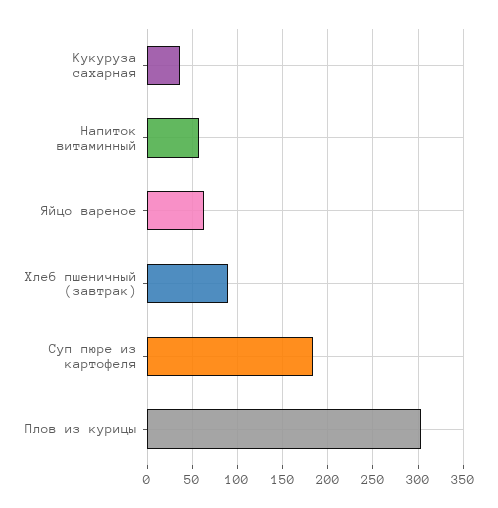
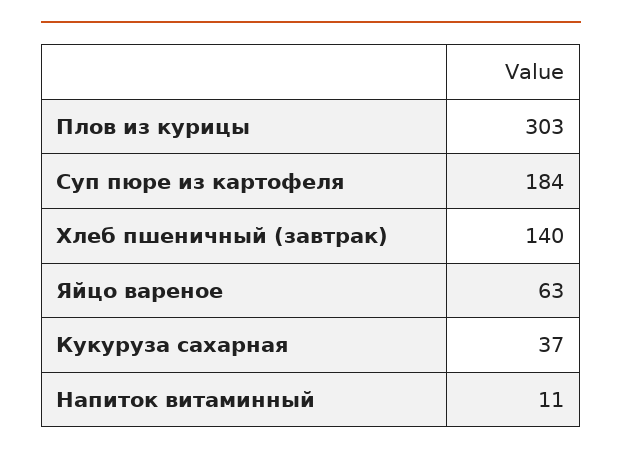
Напиток витаминный: 60 -> 11
Хлеб пшеничный (завтрак): 90 -> 140

